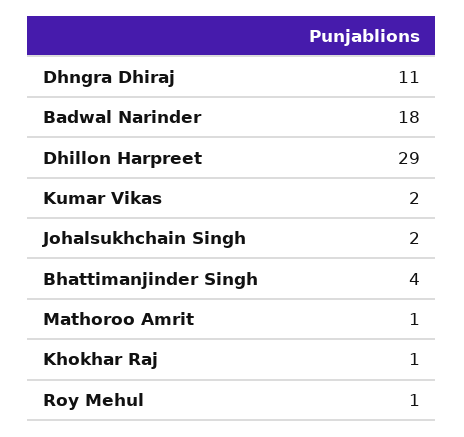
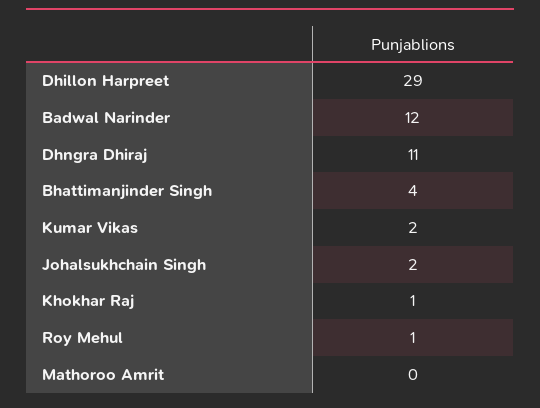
Badwal Narinder: 18 -> 12
Mathoroo Amrit: 1 -> 0

